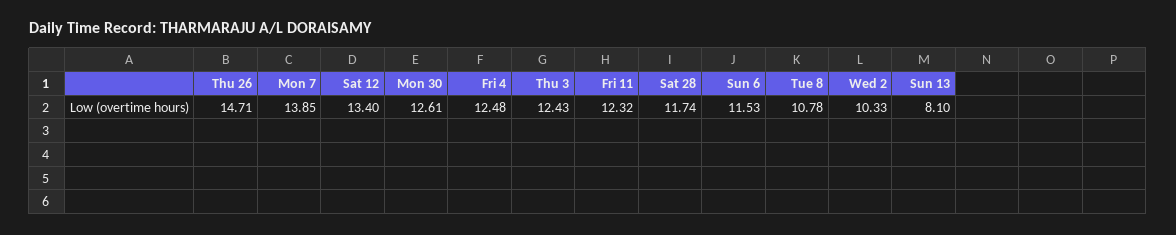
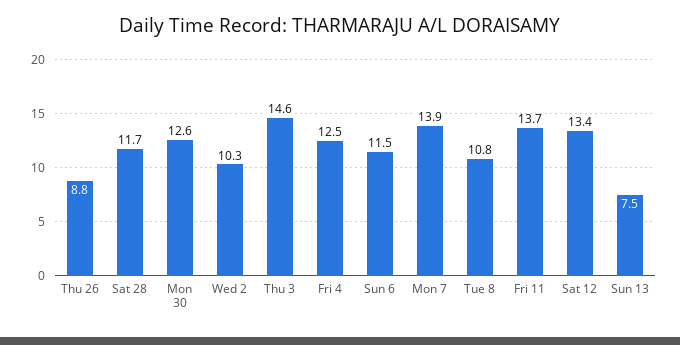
Thu 26: 14.71 -> 8.8
Thu 3: 12.43 -> 14.6
Fri 11: 12.32 -> 13.7
Sun 13: 8.1 -> 7.5

